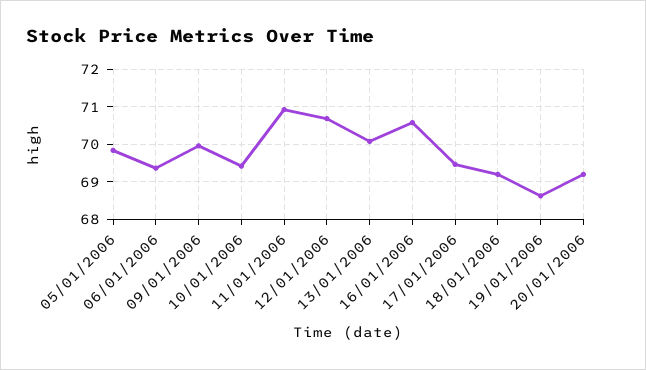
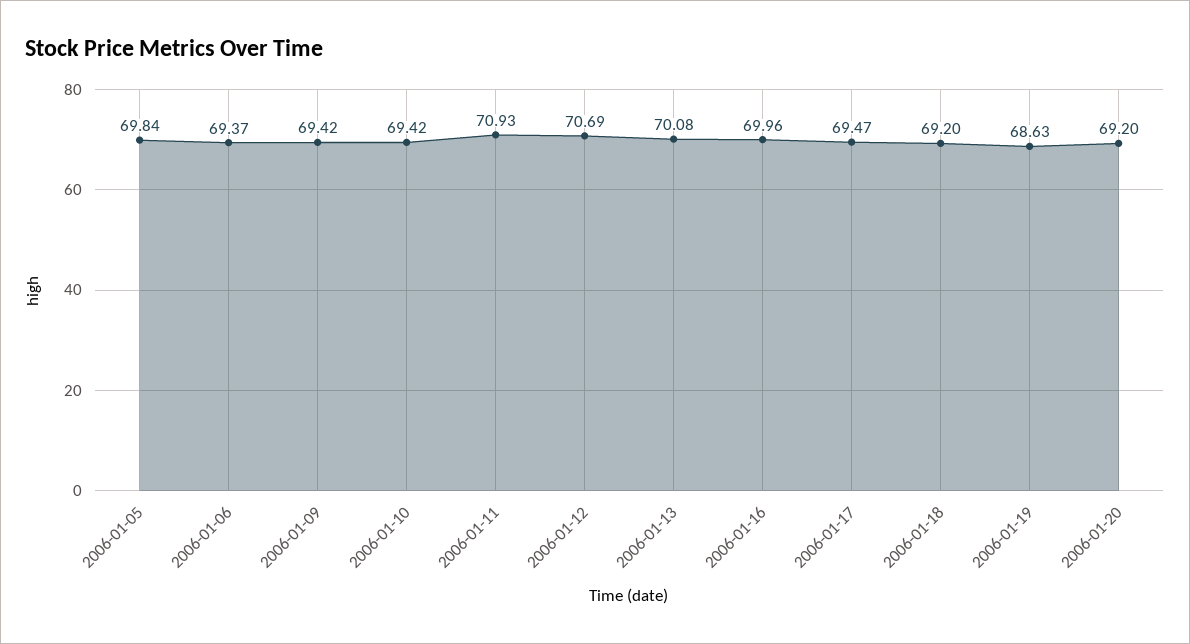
09/01/2006: 70 -> 69.42
16/01/2006: 70.6 -> 69.96

